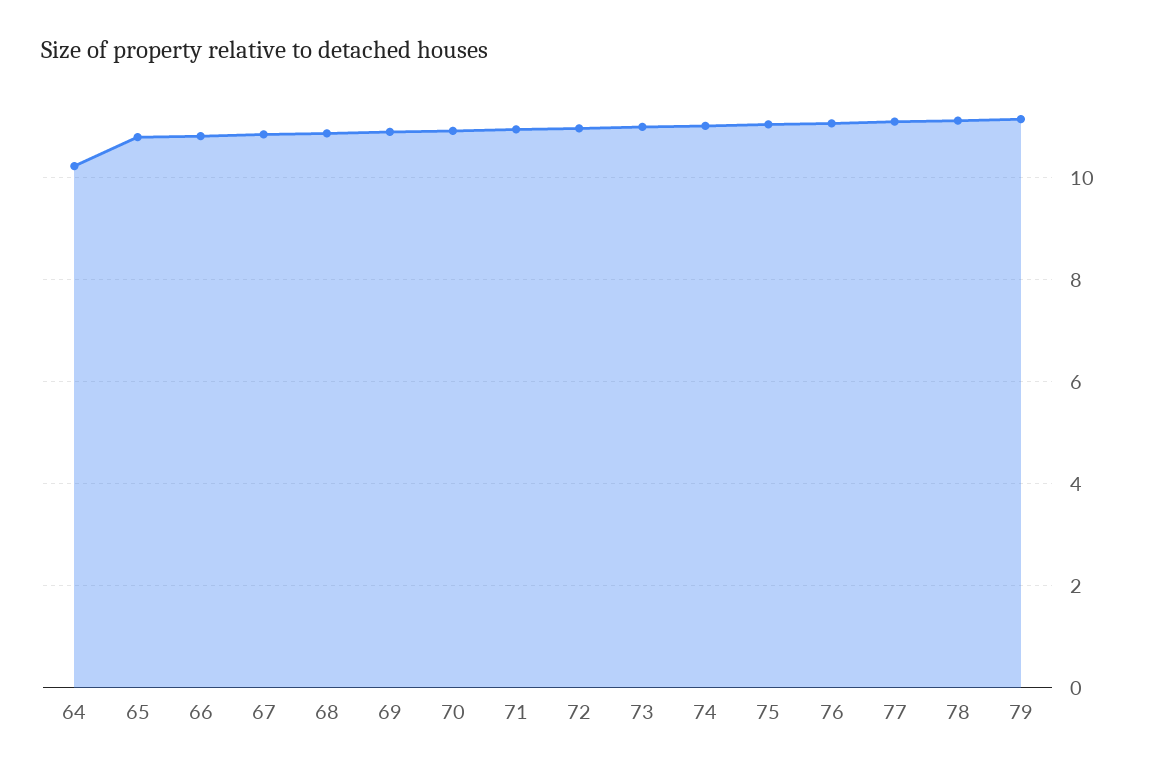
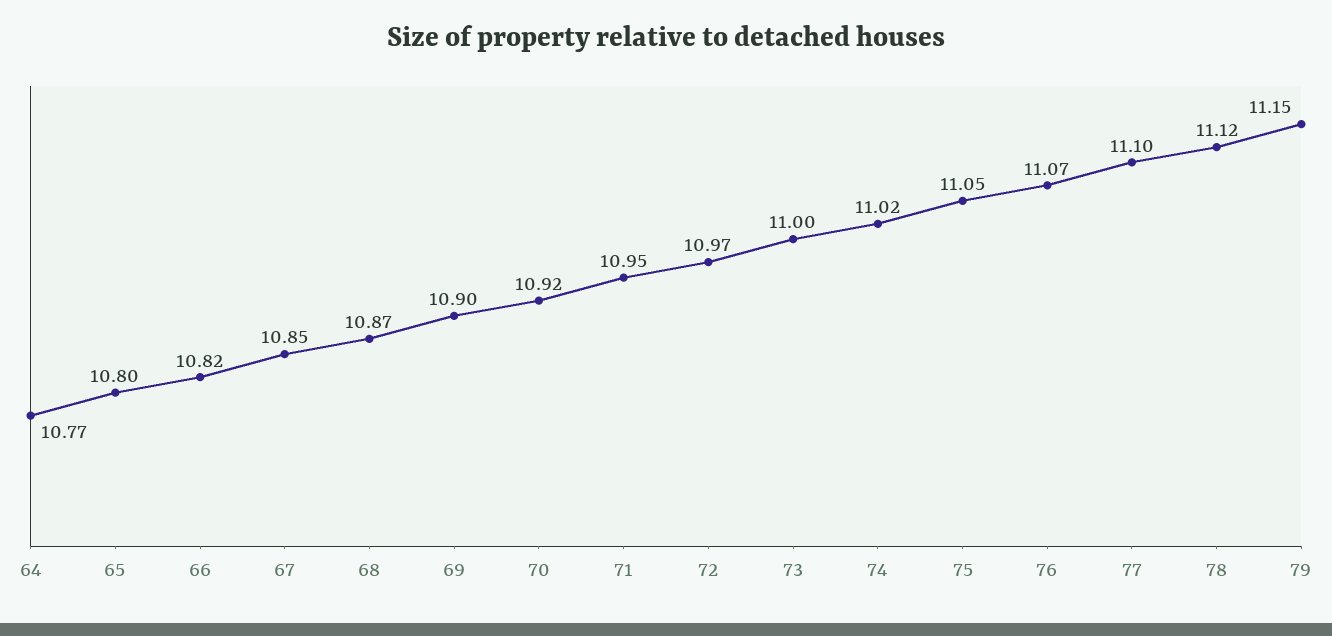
64: 10.2 -> 10.77

